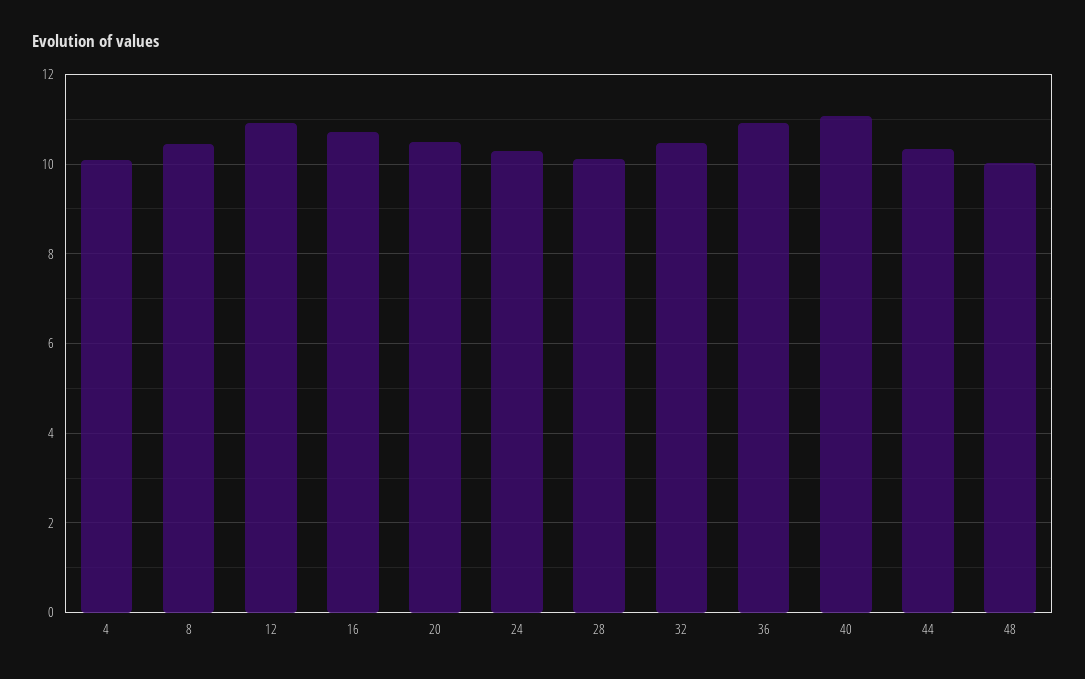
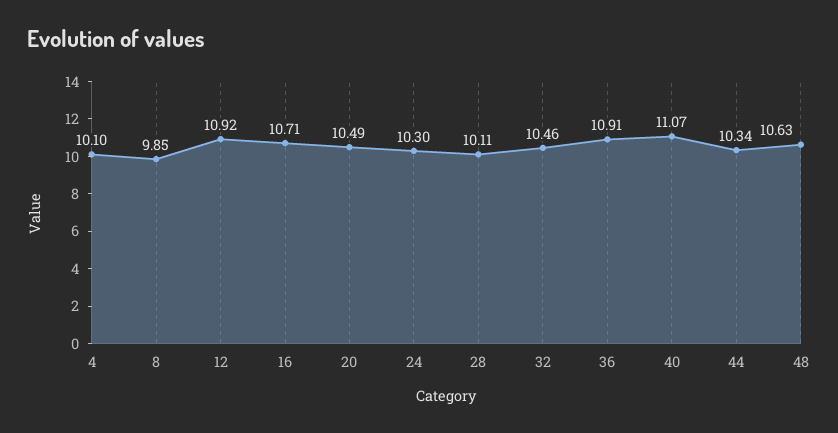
8: 10.4 -> 9.85
48: 10 -> 10.63

